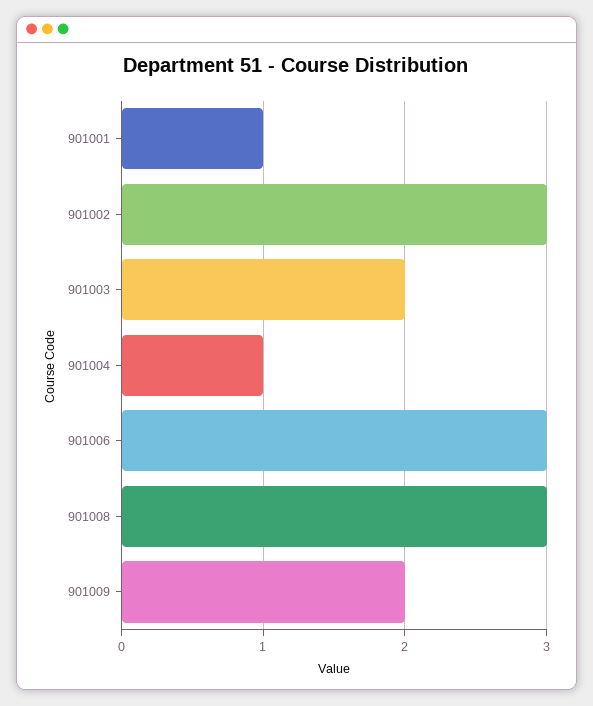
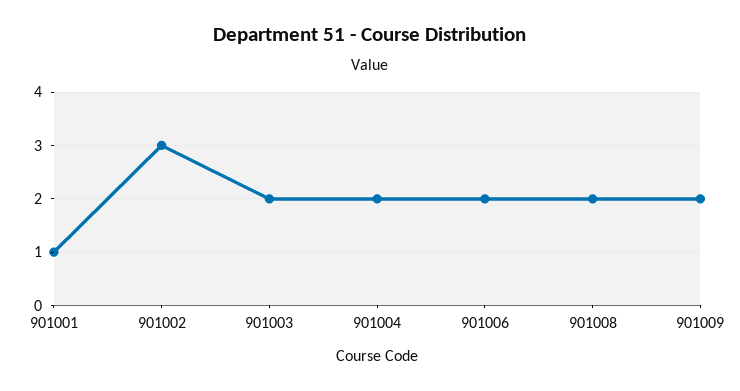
901004: 1 -> 2
901006: 3 -> 2
901008: 3 -> 2

